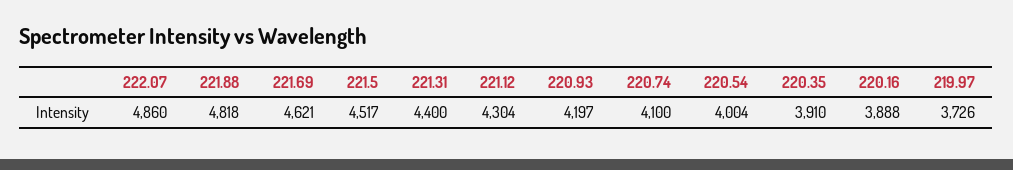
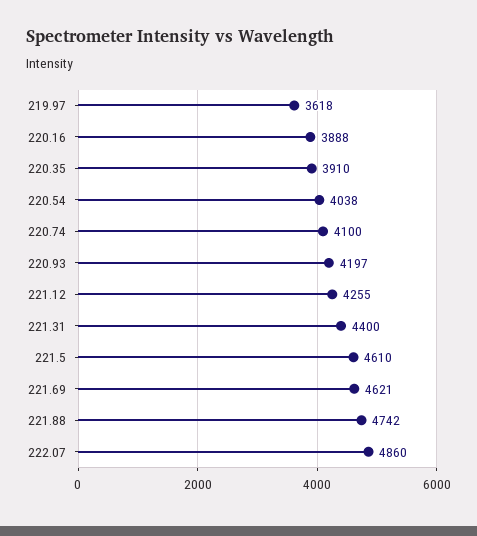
221.88: 4818 -> 4742
221.5: 4517 -> 4610
221.12: 4304 -> 4255
220.54: 4004 -> 4038
219.97: 3726 -> 3618

